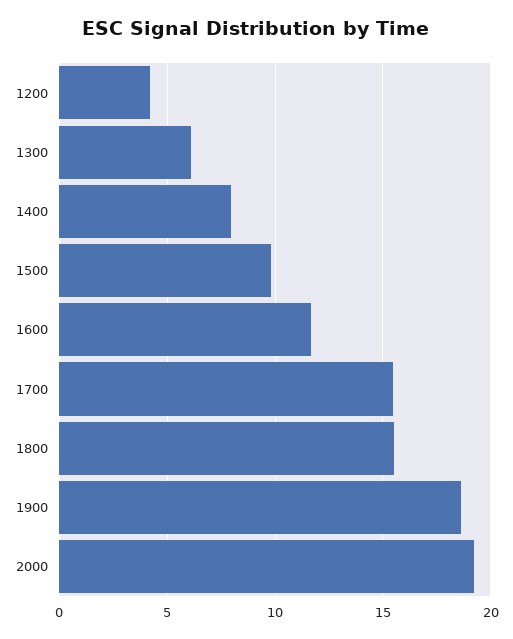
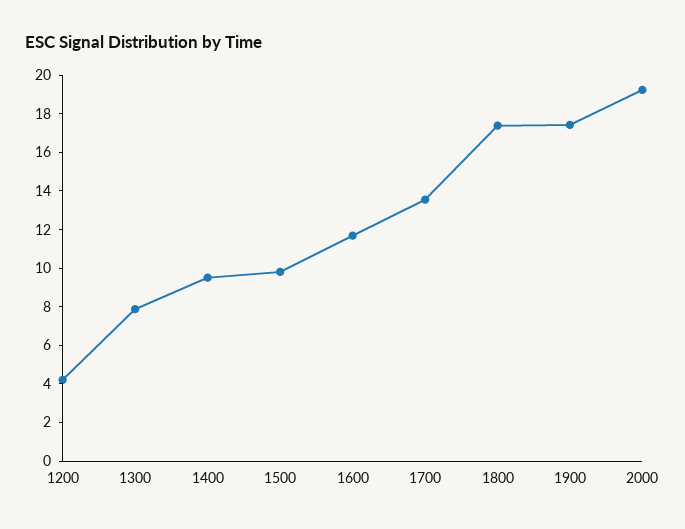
1300: 6 -> 8
1400: 8 -> 9.5
1700: 15.5 -> 13.5
1800: 15.5 -> 17.5
1900: 18.5 -> 17.5

